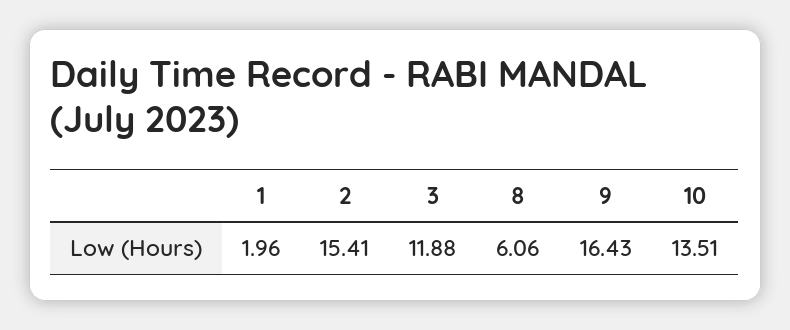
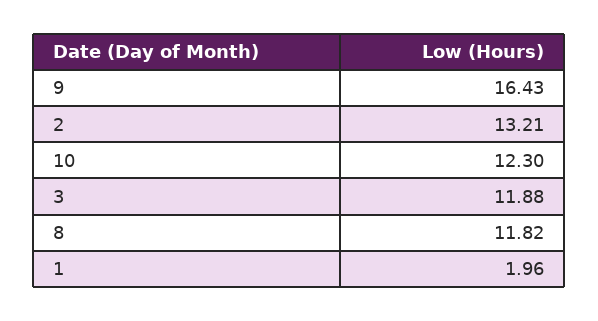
2: 15.41 -> 13.21
8: 6.06 -> 11.82
10: 13.51 -> 12.3

